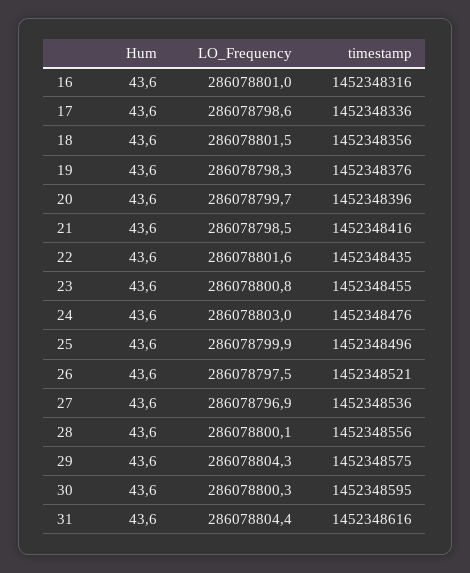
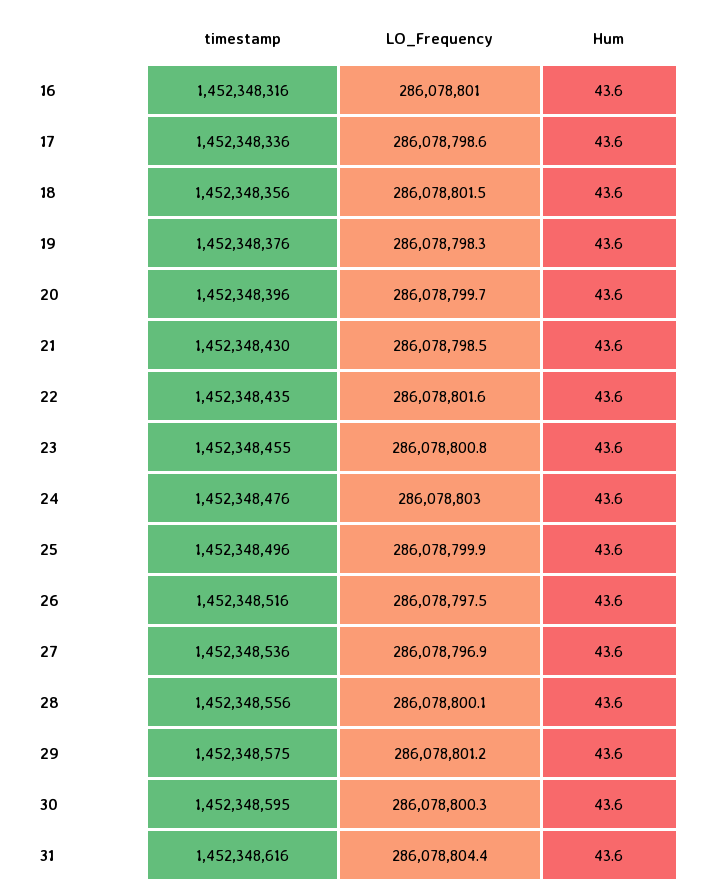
timestamp, 21: 1452348416 -> 1452348430
timestamp, 26: 1452348521 -> 1452348516
LO_Frequency, 29: 286078804.3 -> 286078801.2

